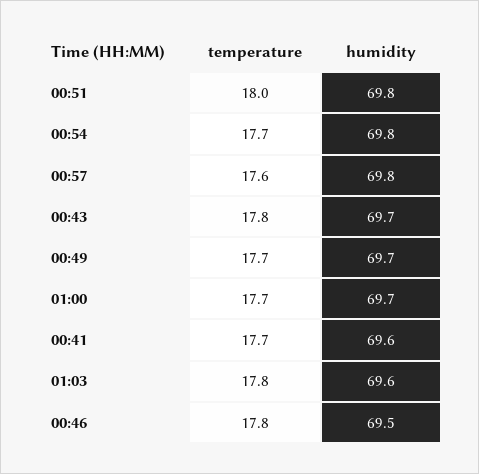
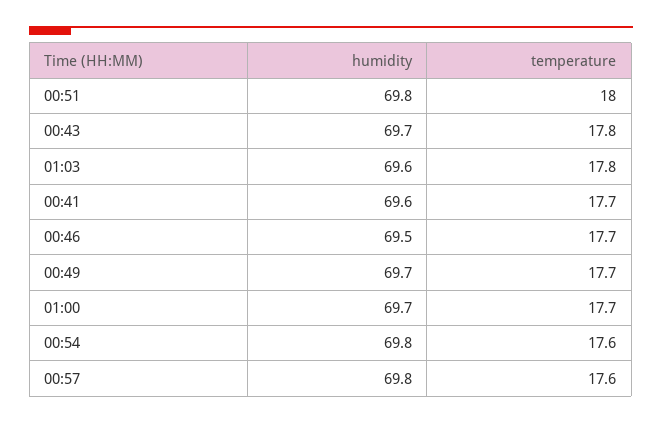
temperature, 00:54: 17.7 -> 17.6
temperature, 00:46: 17.8 -> 17.7

